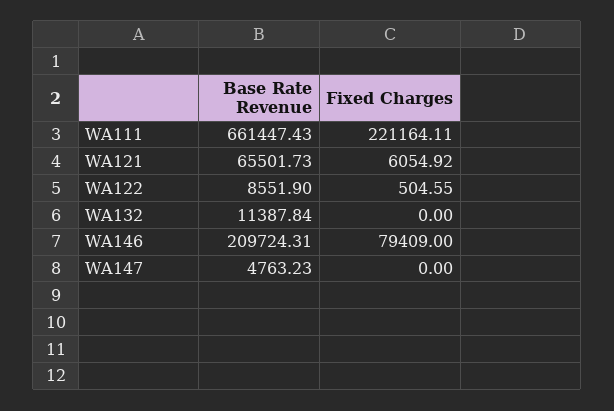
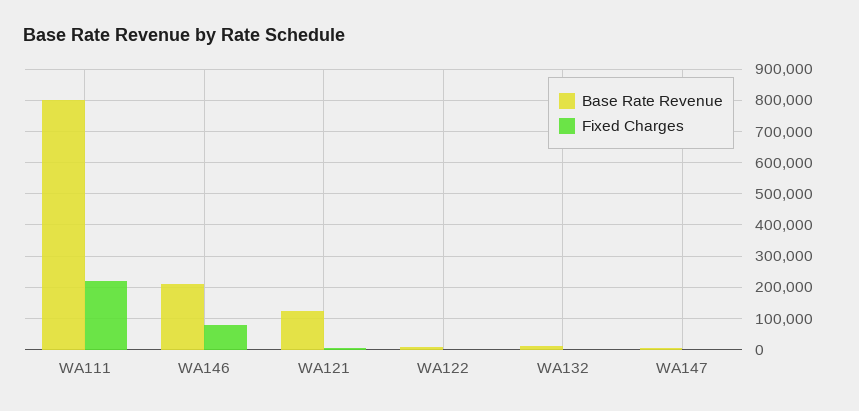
Base Rate Revenue, WA111: 661447.43 -> 800000
Base Rate Revenue, WA121: 65501.73 -> 120000

